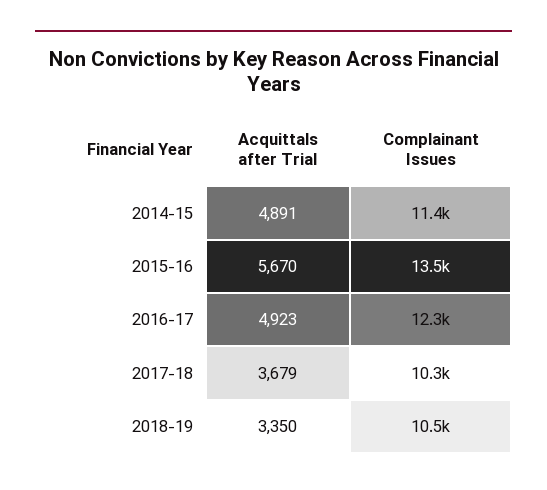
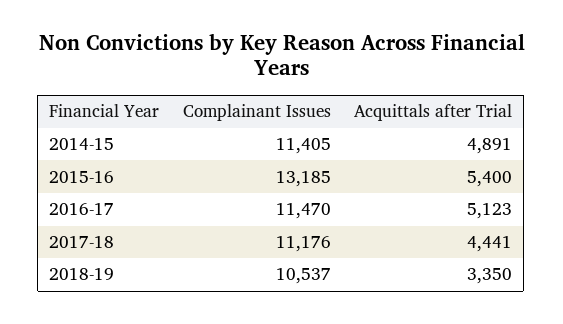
Acquittals after Trial, 2015-16: 5670 -> 5400
Complainant Issues, 2015-16: 13500 -> 13185
Acquittals after Trial, 2016-17: 4923 -> 5123
Complainant Issues, 2016-17: 12300 -> 11470
Acquittals after Trial, 2017-18: 3679 -> 4441
Complainant Issues, 2017-18: 10300 -> 11176

